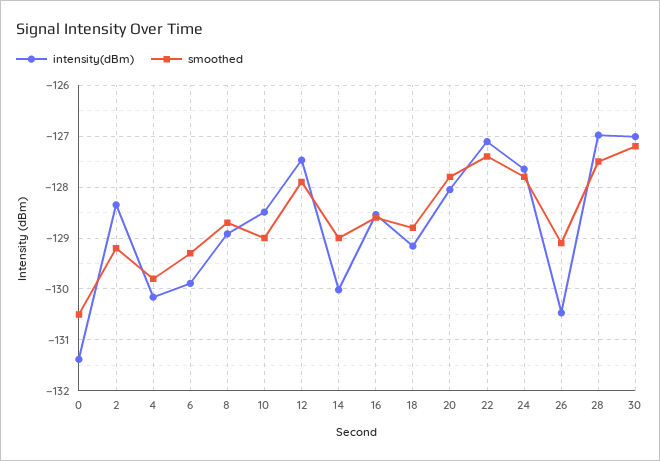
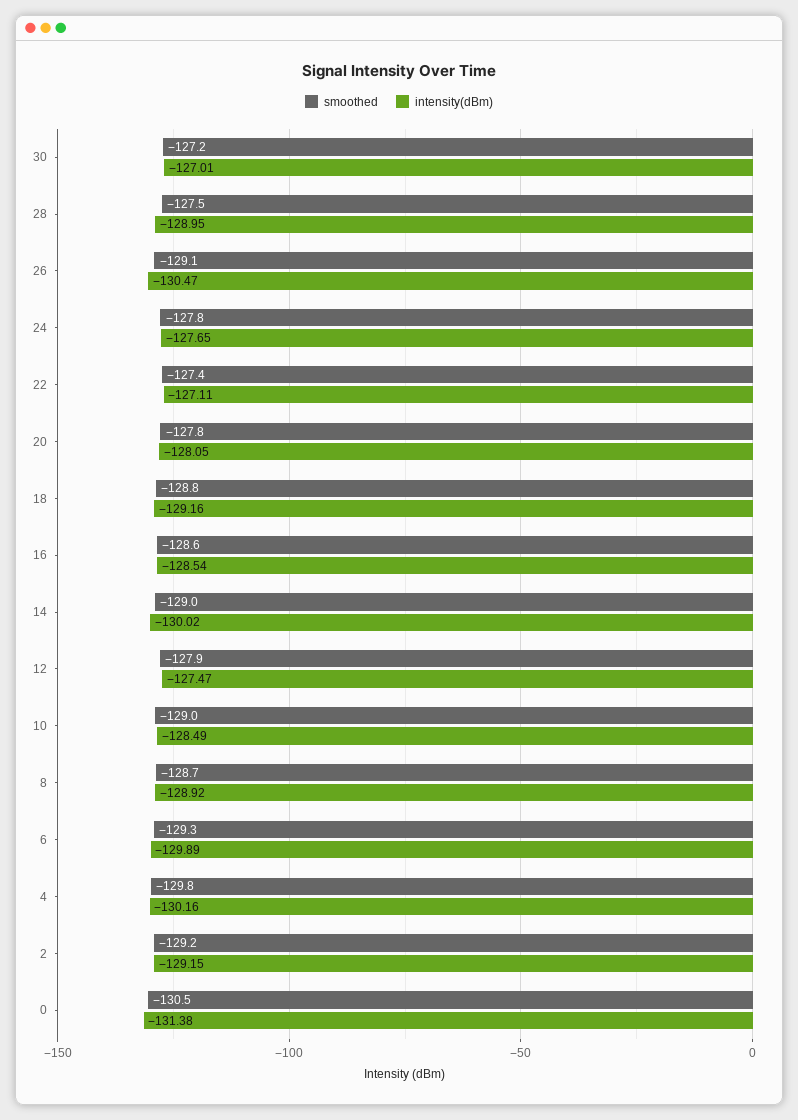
intensity(dBm), 2: -128.4 -> -129.15
intensity(dBm), 28: -127 -> -128.95

